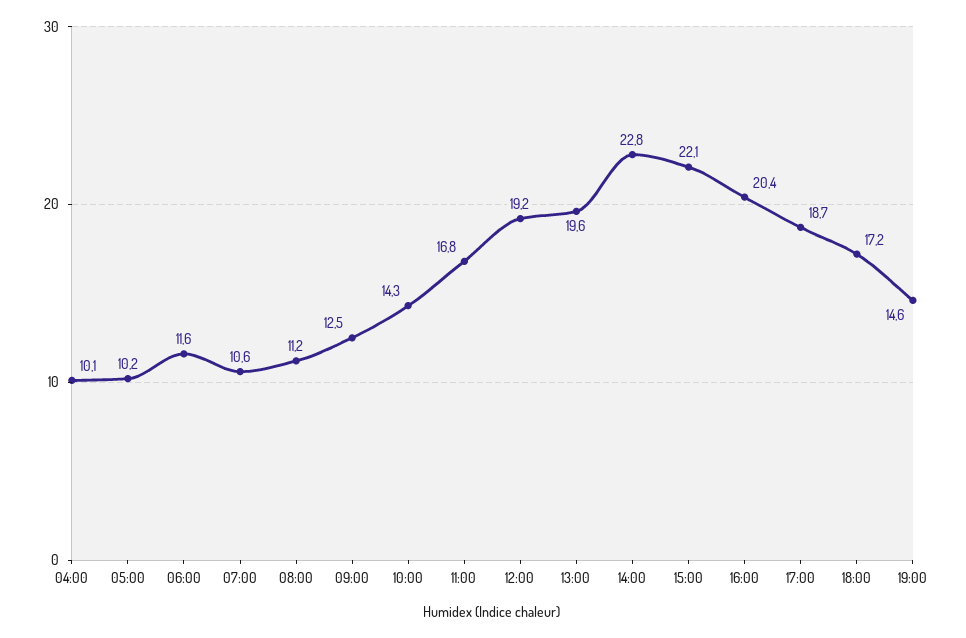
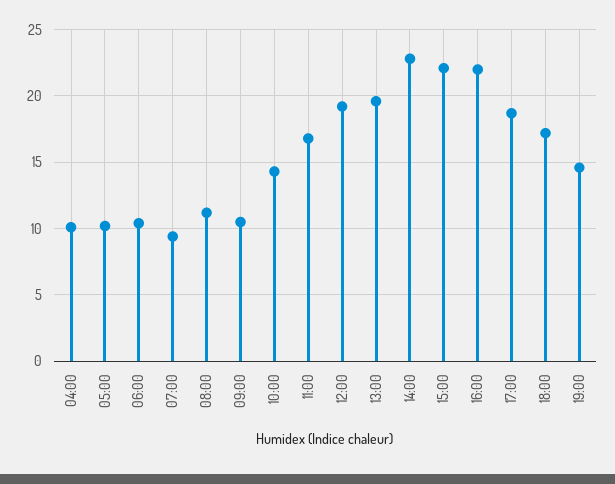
06:00: 11.6 -> 10.5
07:00: 10.6 -> 9.5
09:00: 12.5 -> 10.5
16:00: 20.4 -> 22

